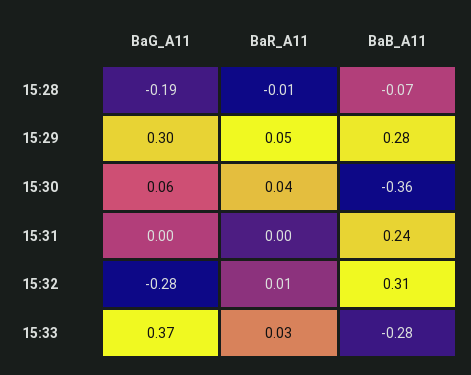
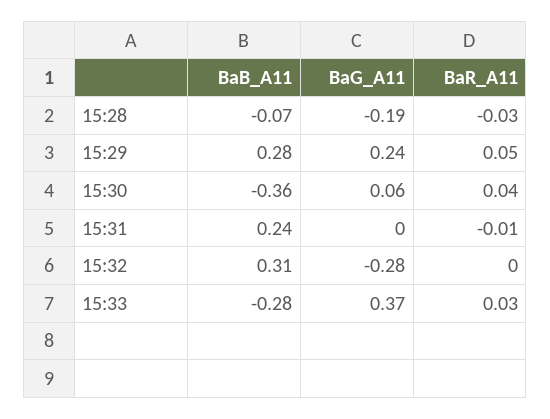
BaR_A11, 15:28: -0.01 -> -0.03
BaG_A11, 15:29: 0.3 -> 0.24
BaR_A11, 15:31: 0 -> -0.01
BaR_A11, 15:32: 0.01 -> 0

